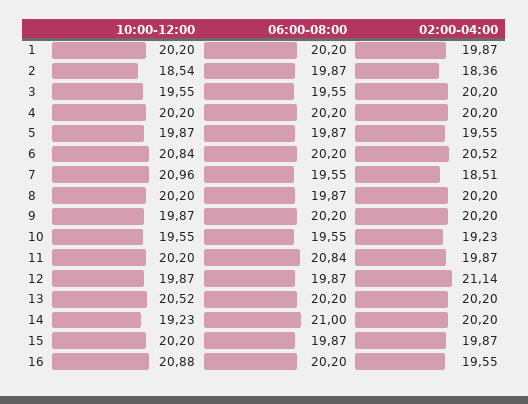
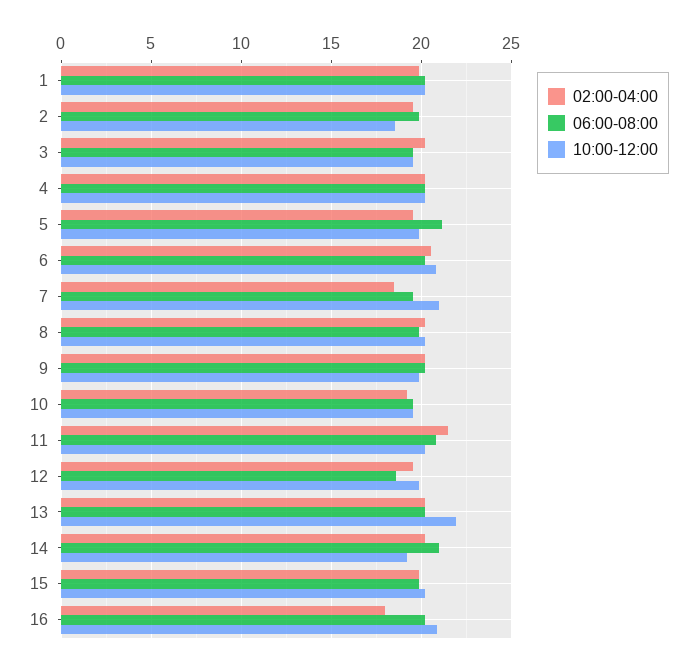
02:00-04:00, 2: 18.36 -> 19.5
06:00-08:00, 5: 19.87 -> 21
02:00-04:00, 11: 19.87 -> 21.5
06:00-08:00, 12: 19.87 -> 18.5
02:00-04:00, 12: 21.14 -> 19.5
10:00-12:00, 13: 20.52 -> 22
02:00-04:00, 16: 19.55 -> 18

